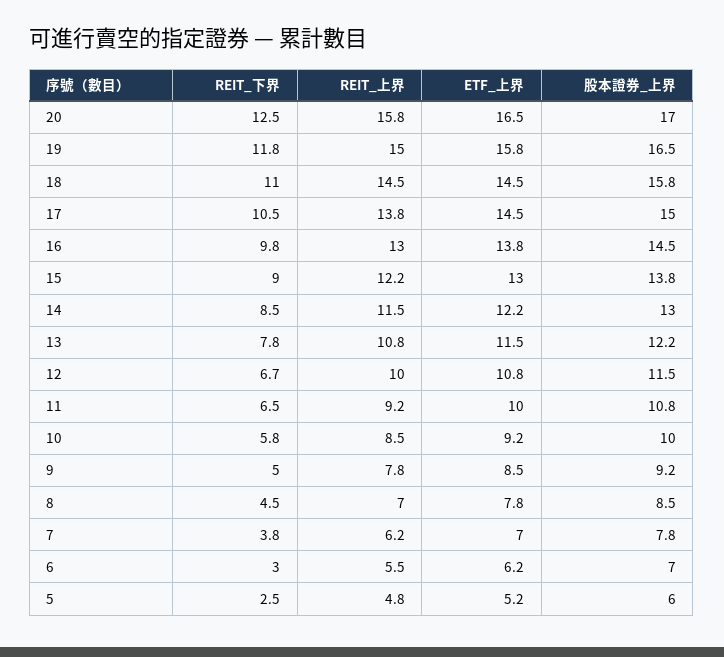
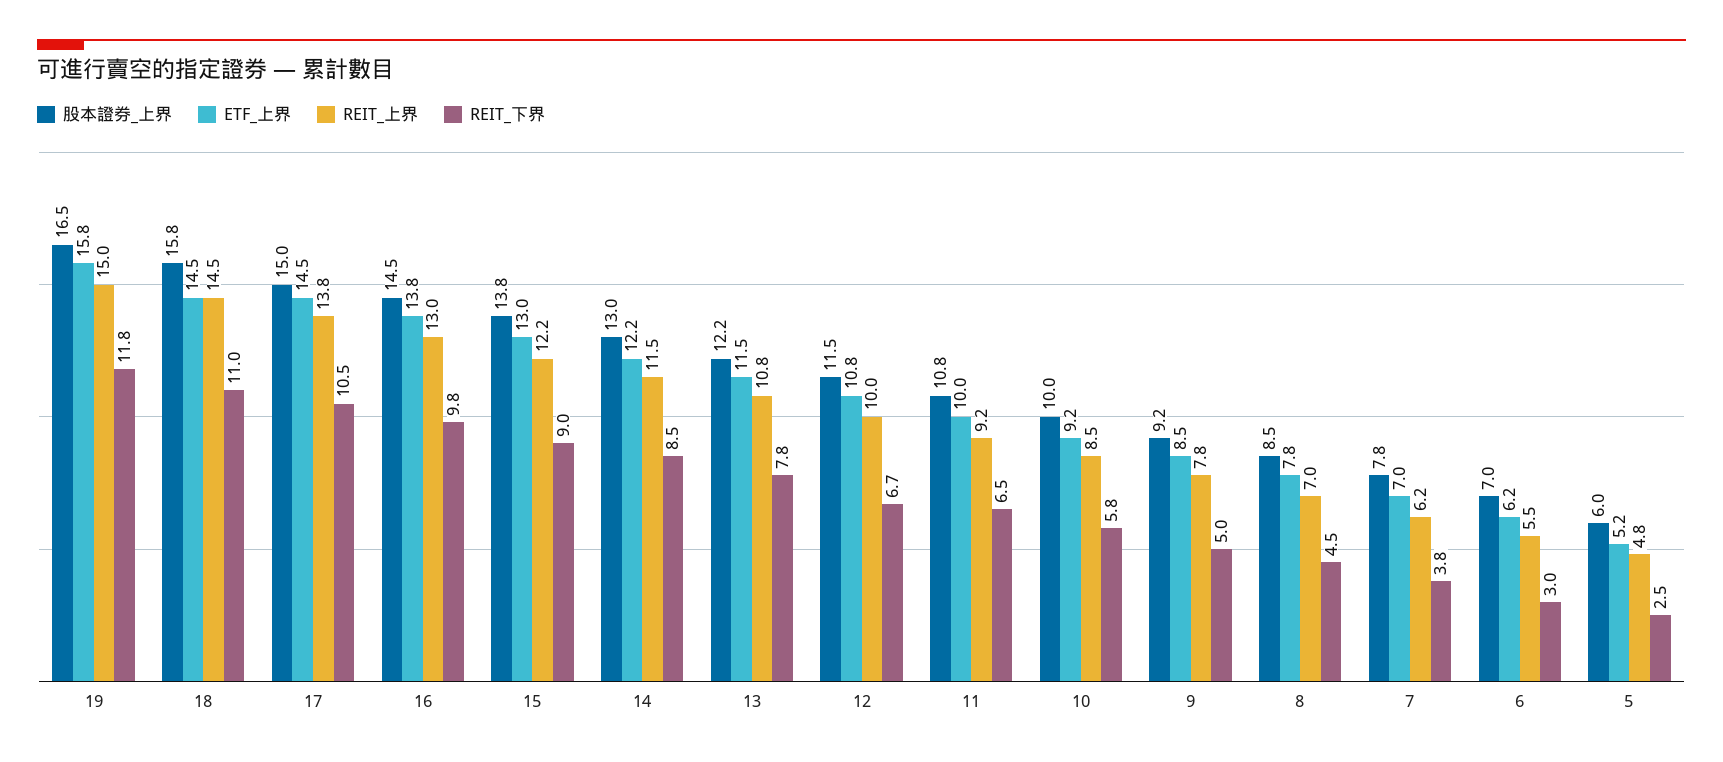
REIT_下界, 20: 12.5 -> none
REIT_上界, 20: 15.8 -> none
ETF_上界, 20: 16.5 -> none
股本證券_上界, 20: 17 -> none

